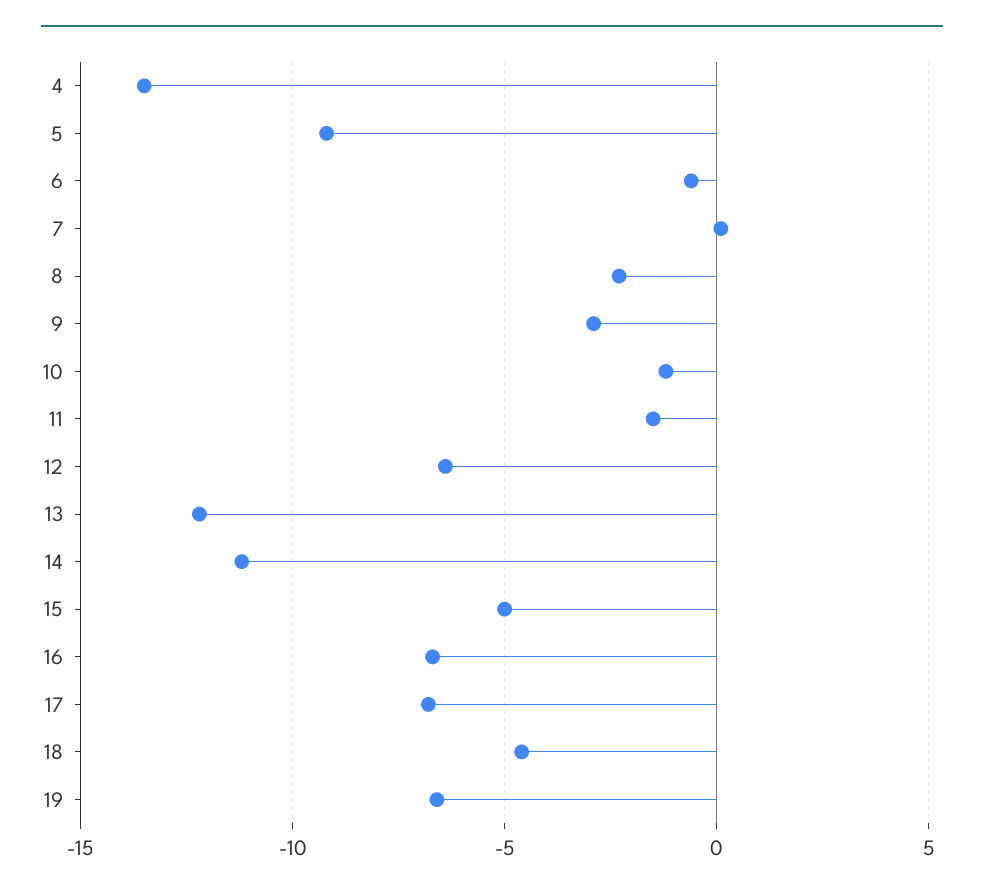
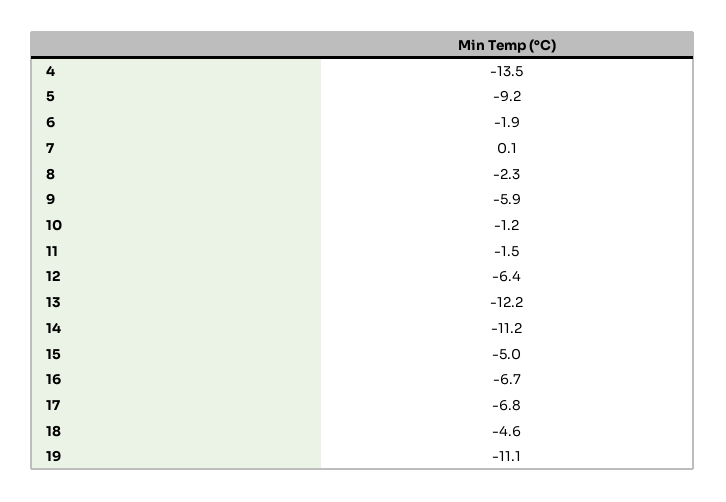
6: -0.5 -> -1.9
9: -3 -> -5.9
19: -6.5 -> -11.1

